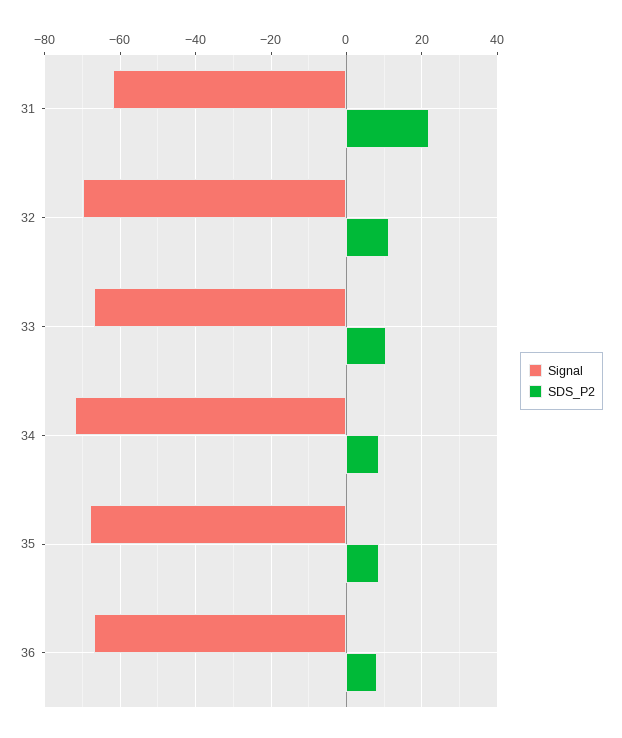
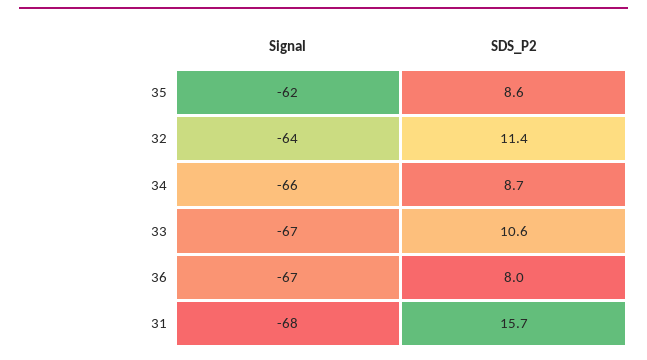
Signal, 31: -62 -> -68
SDS_P2, 31: 22 -> 15.7
Signal, 32: -70 -> -64
Signal, 34: -72 -> -66
Signal, 35: -68 -> -62

